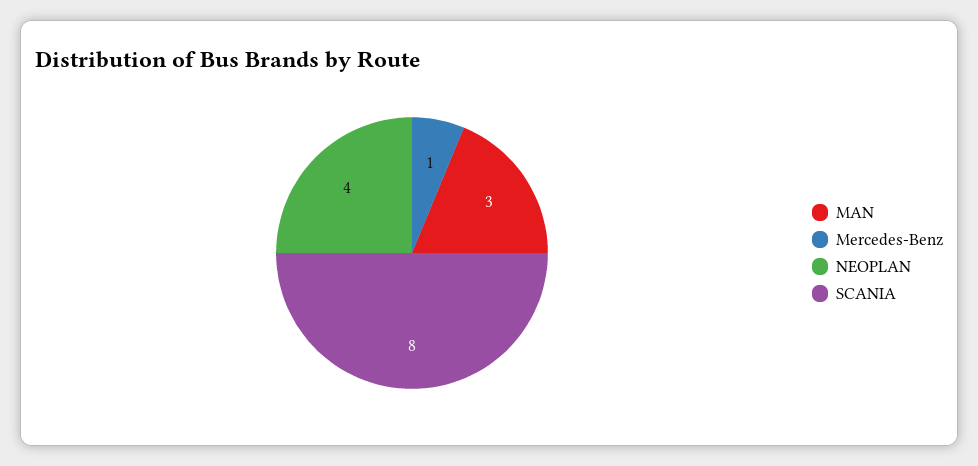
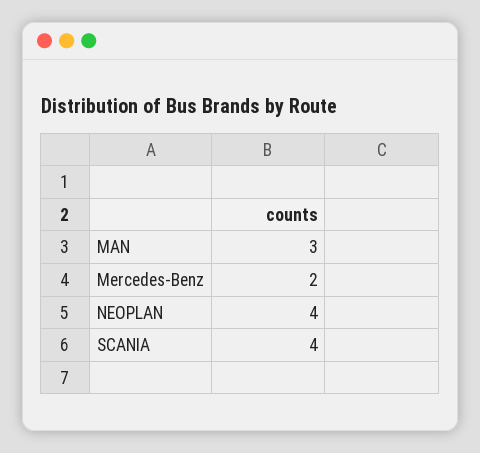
Mercedes-Benz: 1 -> 2
SCANIA: 8 -> 4

